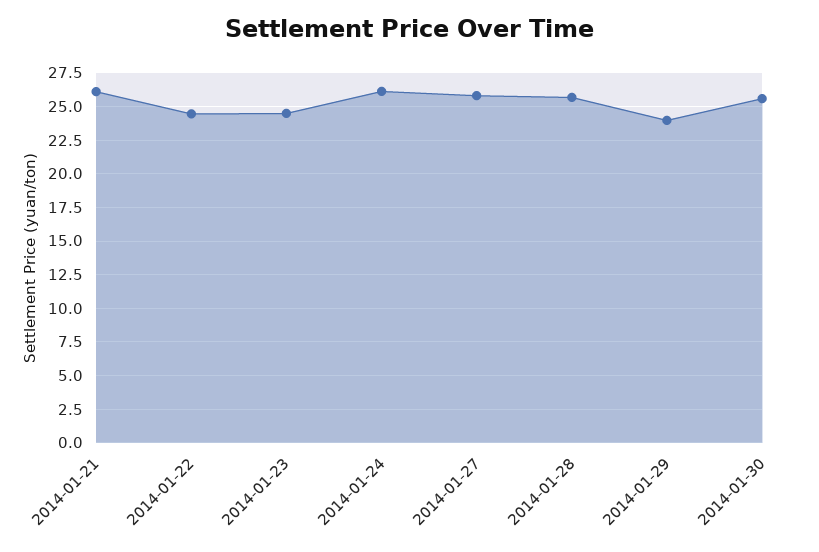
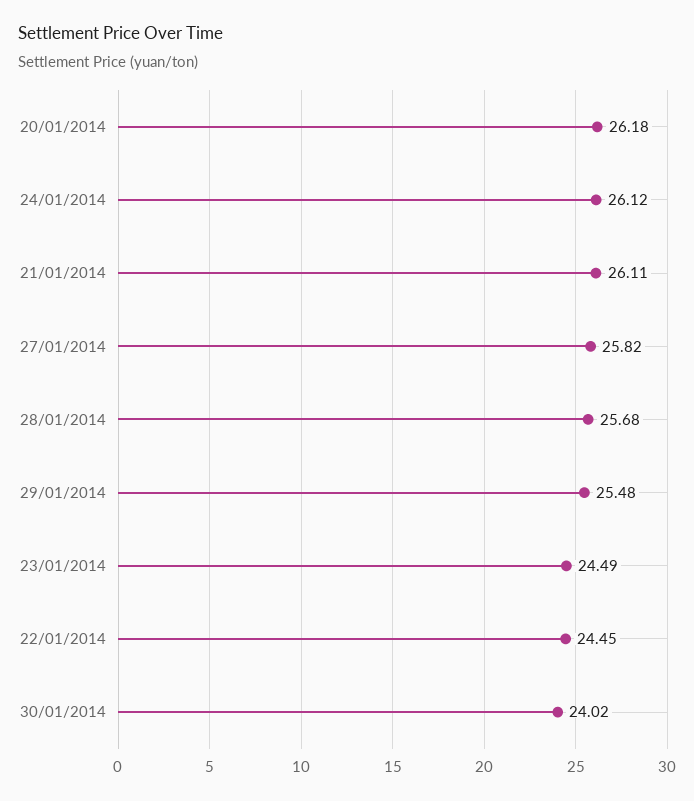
2014-01-29: 24 -> 25.48
2014-01-30: 25.5 -> 24.02
20/01/2014: none -> 26.18

